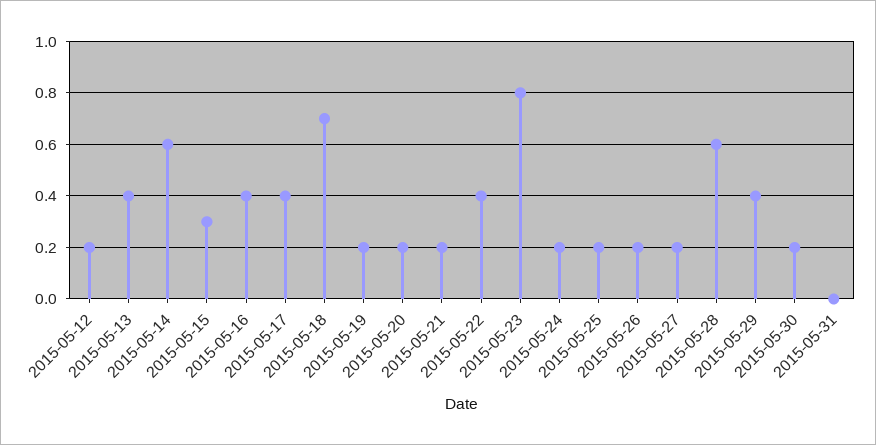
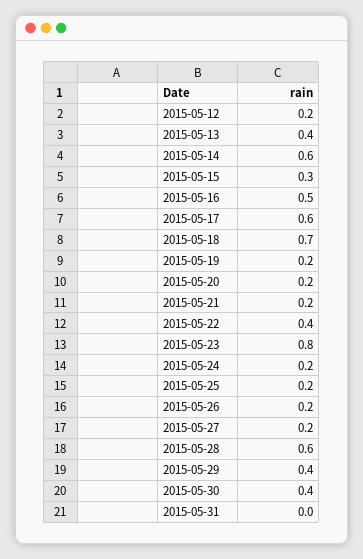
2015-05-16: 0.4 -> 0.5
2015-05-17: 0.4 -> 0.6
2015-05-30: 0.2 -> 0.4

